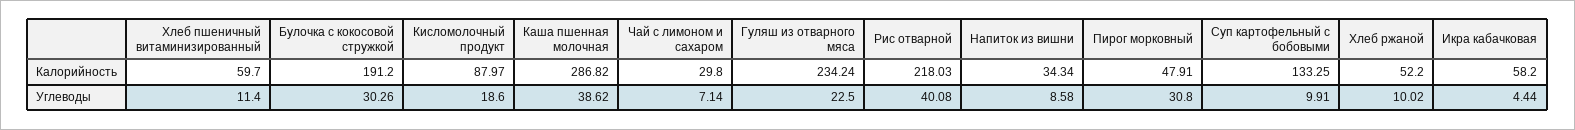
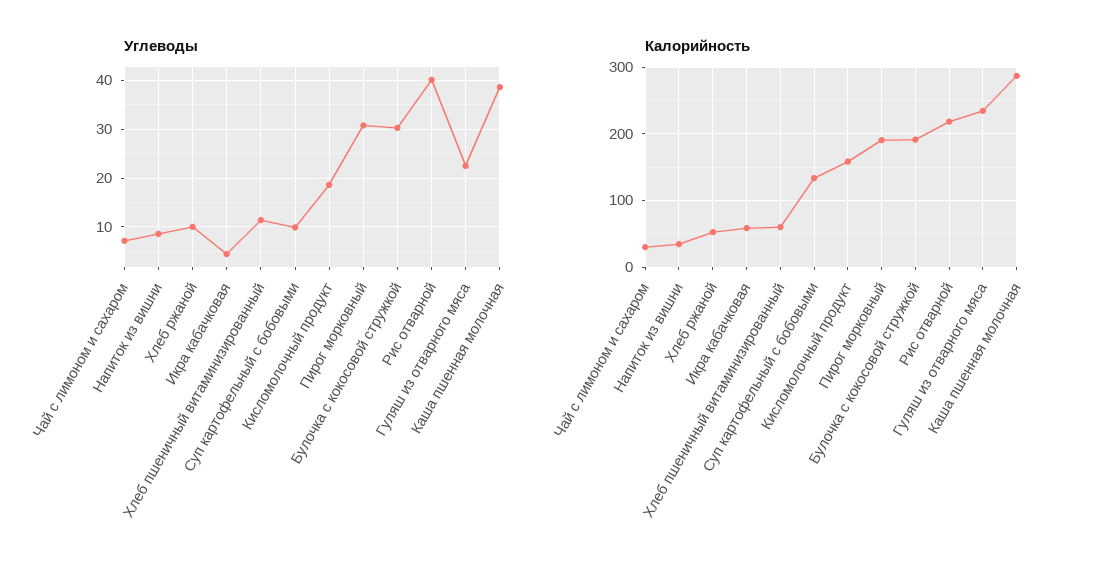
Калорийность, Кисломолочный продукт: 87.97 -> 160
Калорийность, Пирог морковный: 47.91 -> 190

